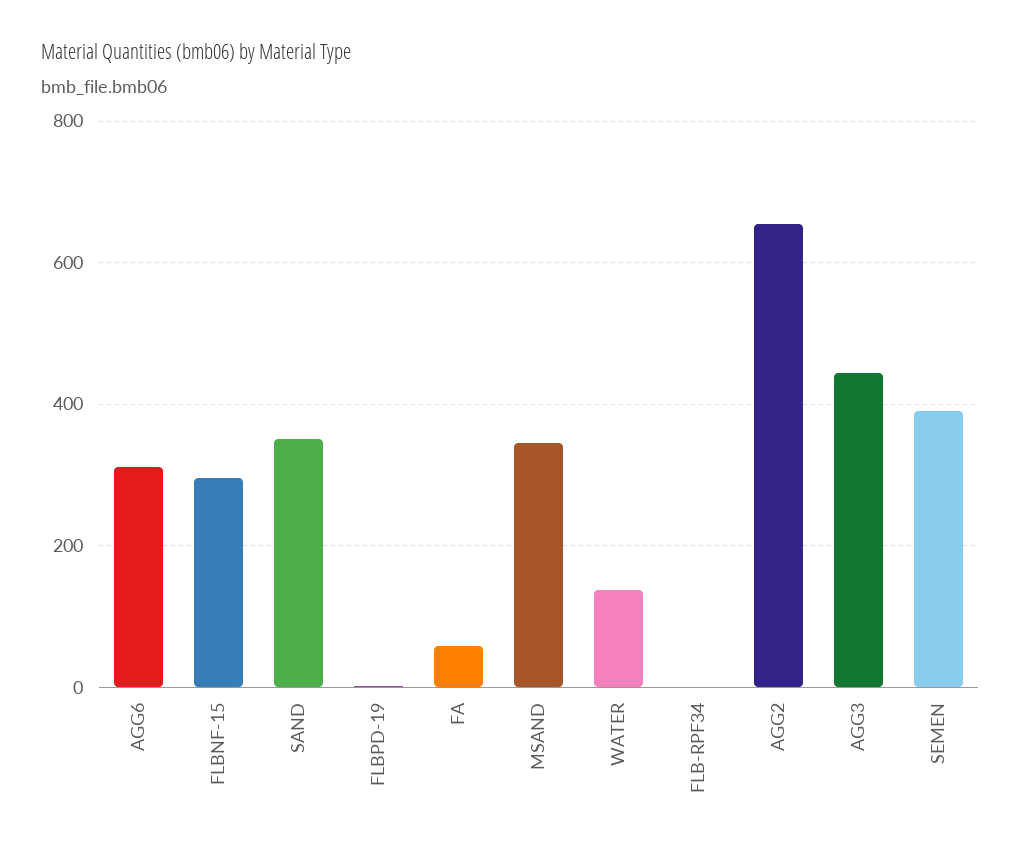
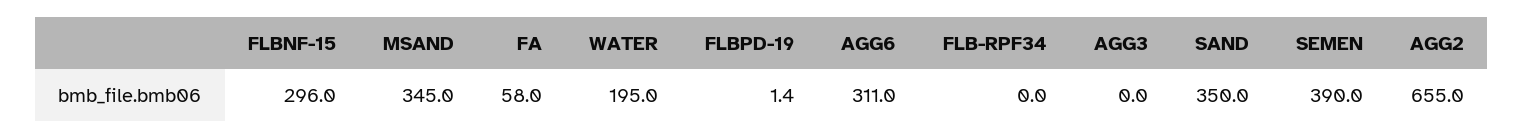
WATER: 140 -> 195
AGG3: 440 -> 0

